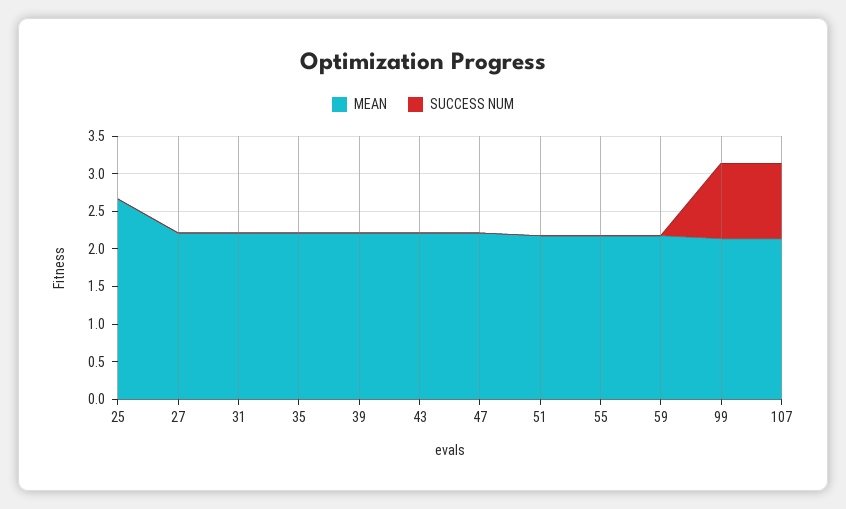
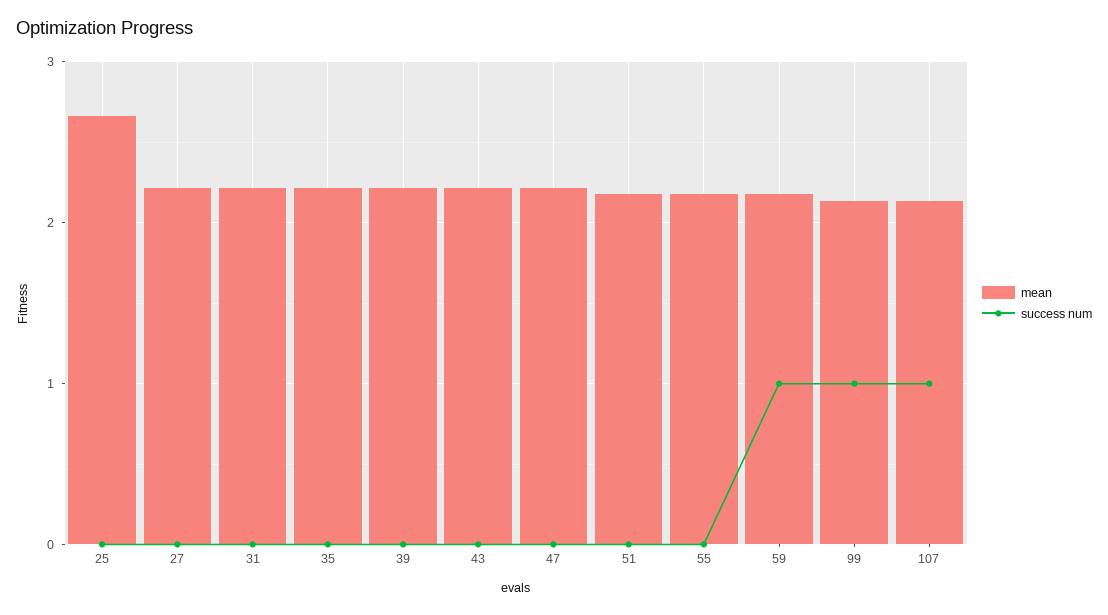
SUCCESS NUM, 59: 0 -> 1

